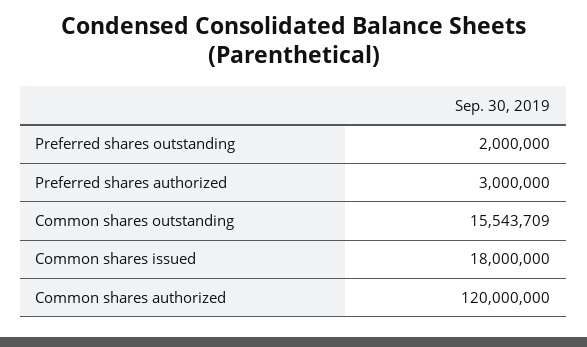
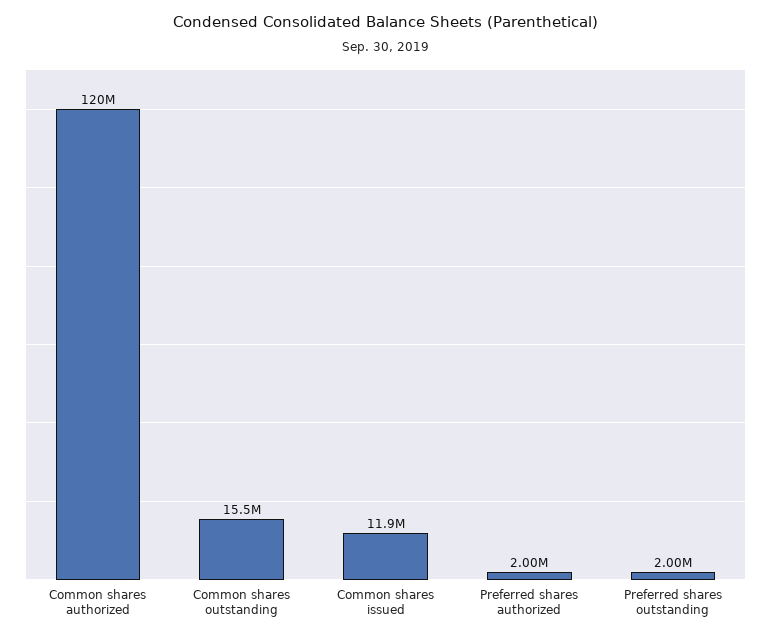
Preferred shares authorized: 3000000 -> 2000000
Common shares issued: 18000000 -> 11900000

